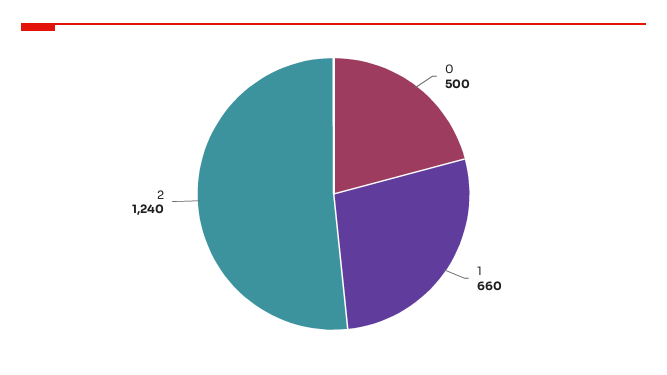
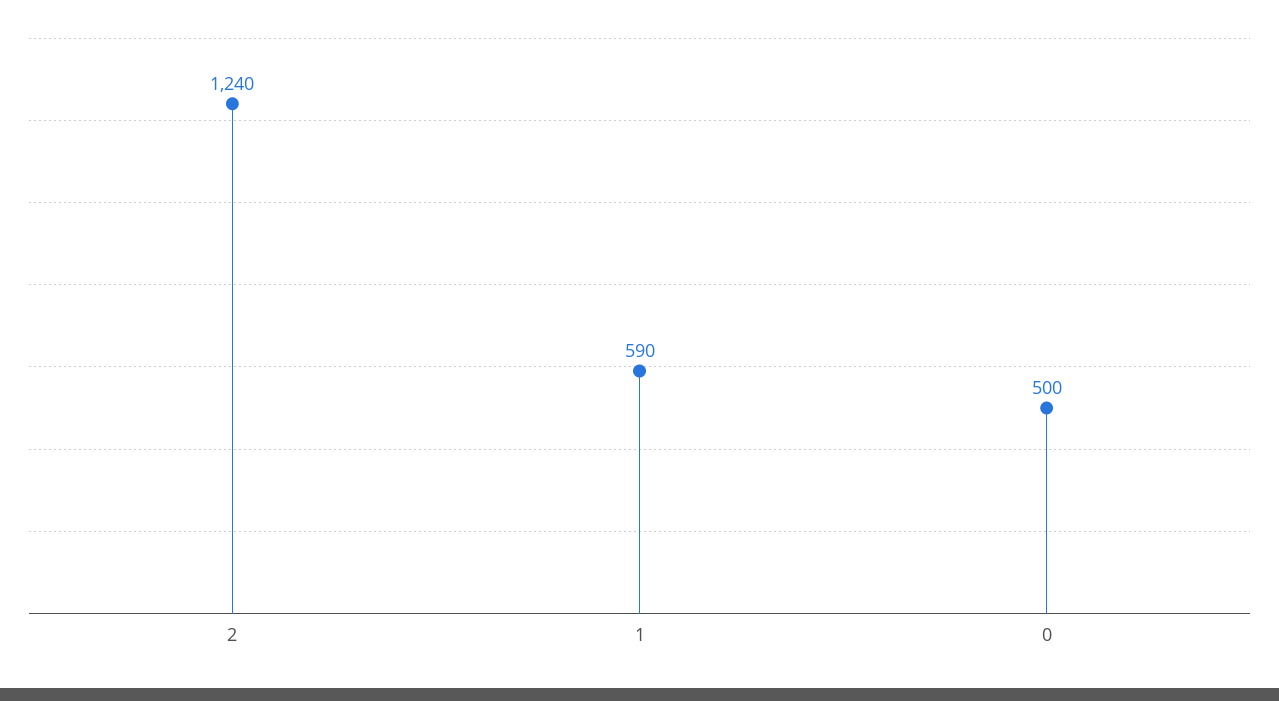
1: 660 -> 590

